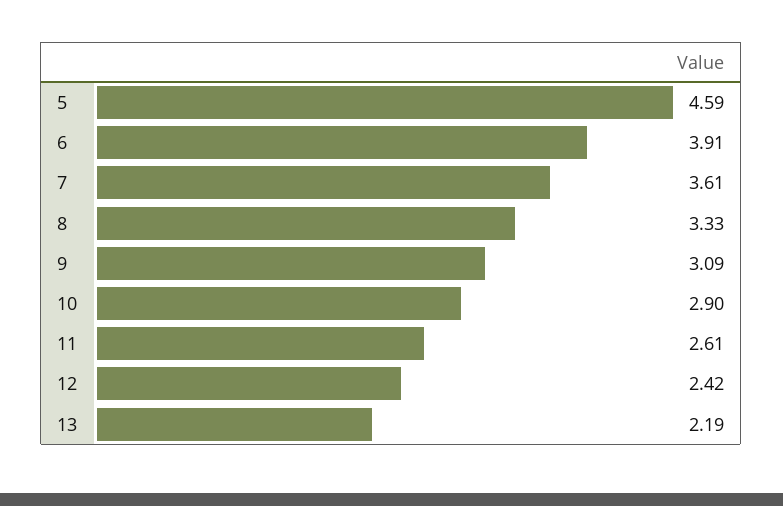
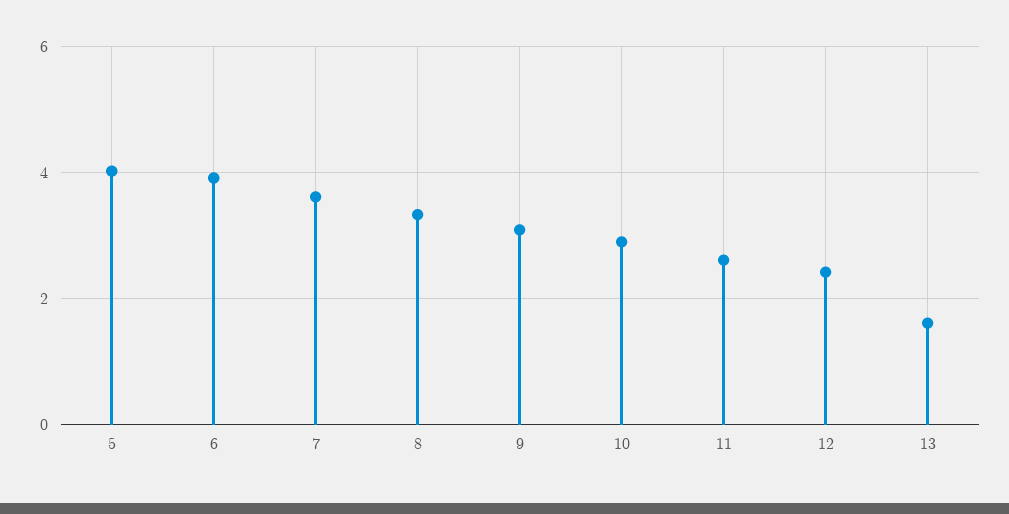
5: 4.59 -> 4
13: 2.19 -> 1.6

